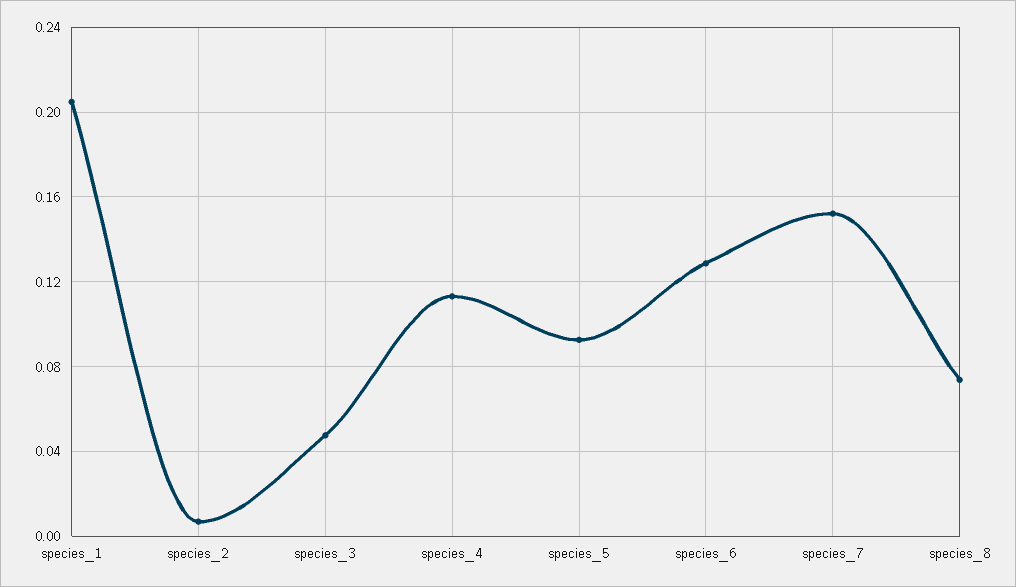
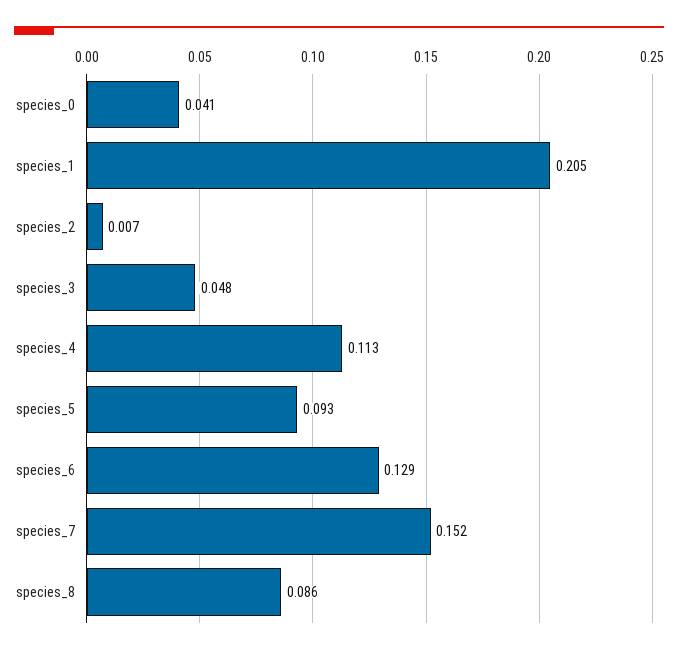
species_8: 0.075 -> 0.086
species_0: none -> 0.041

